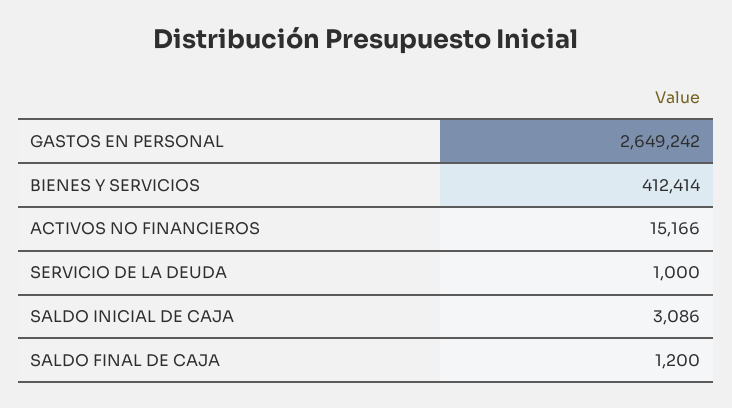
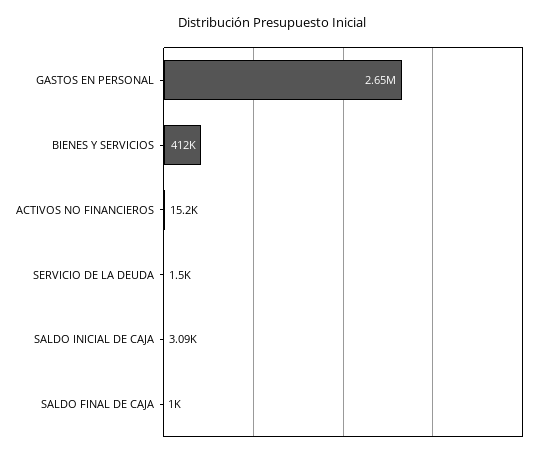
SERVICIO DE LA DEUDA: 1000 -> 1500
SALDO FINAL DE CAJA: 1200 -> 1000

